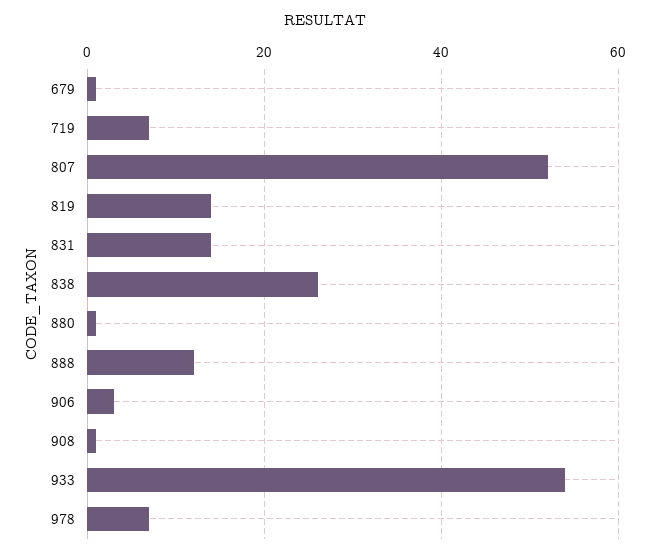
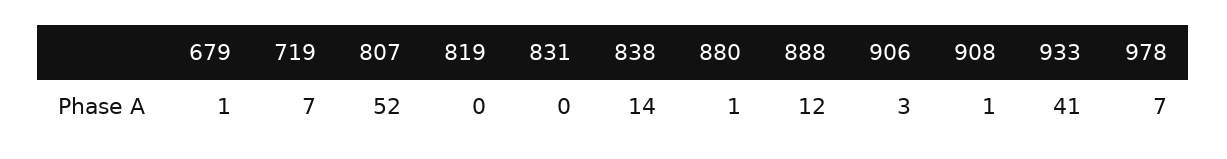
819: 15 -> 0
831: 15 -> 0
838: 25 -> 14
933: 55 -> 41

